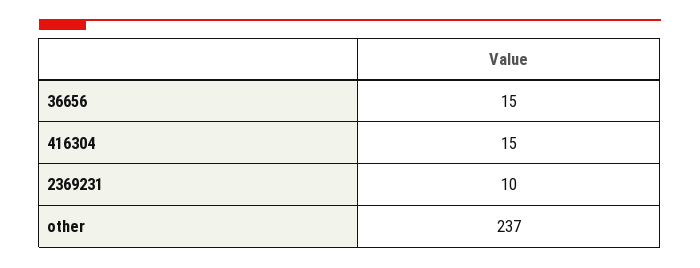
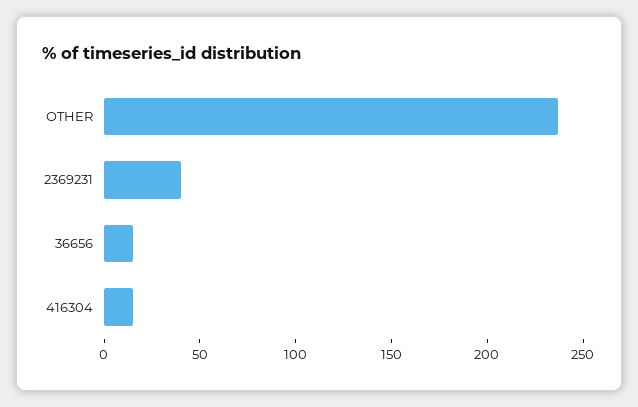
2369231: 10 -> 40

